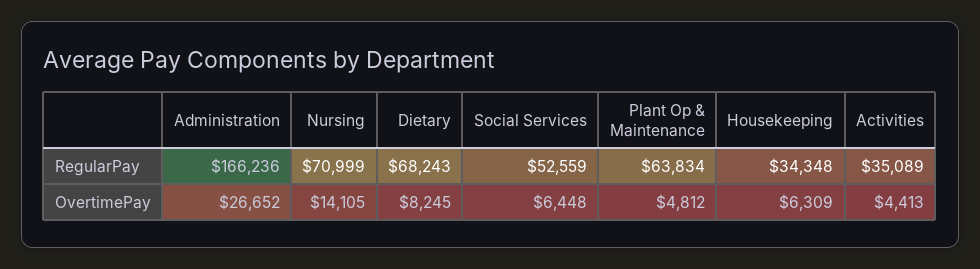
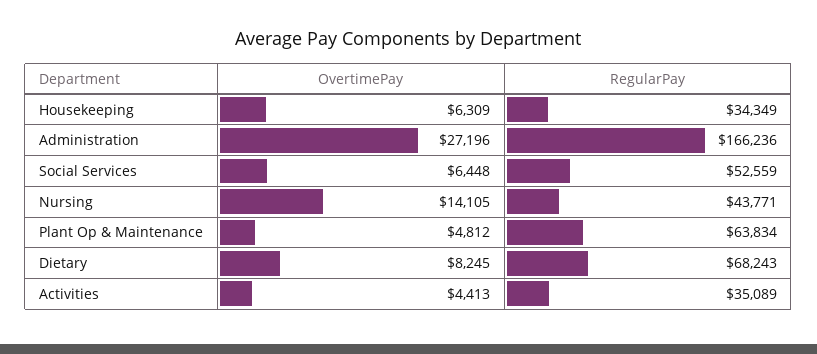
Nursing, RegularPay: 70999 -> 43771
Housekeeping, RegularPay: 34348 -> 34349
Administration, OvertimePay: 26652 -> 27196

